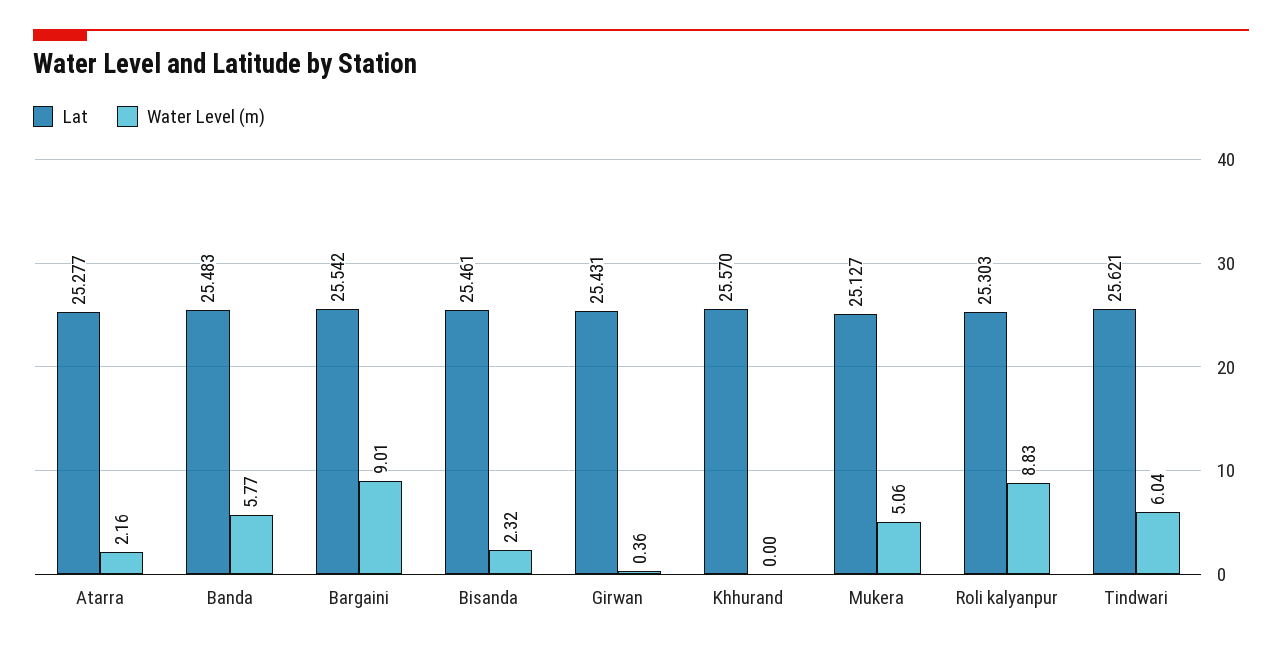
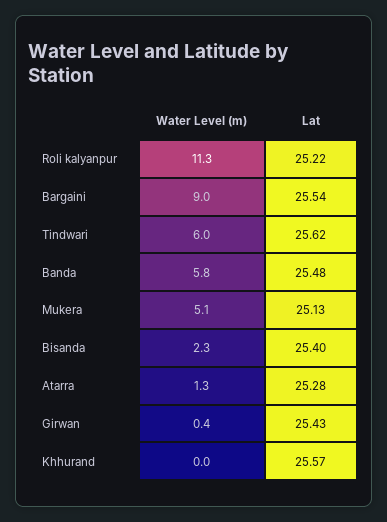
Water Level (m), Atarra: 2.16 -> 1.3
Lat, Bisanda: 25.461 -> 25.4
Lat, Roli kalyanpur: 25.303 -> 25.22
Water Level (m), Roli kalyanpur: 8.83 -> 11.3

